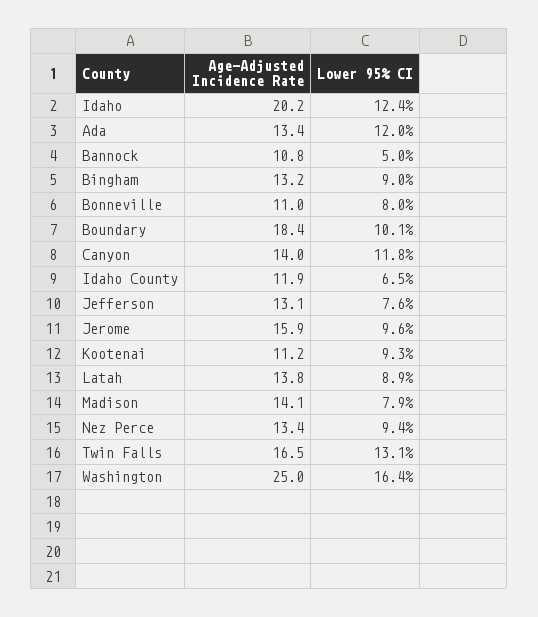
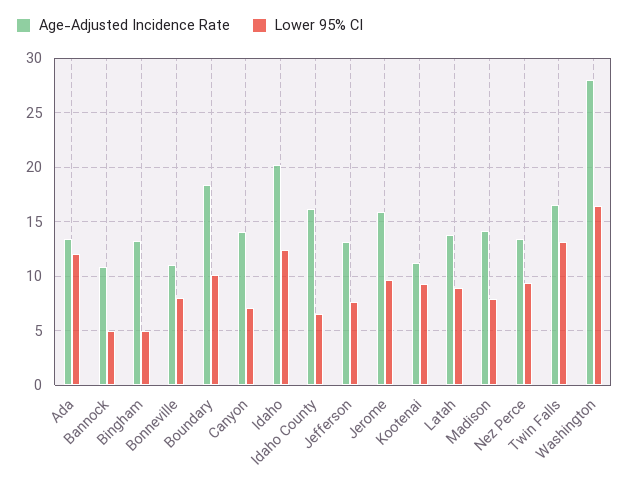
Lower 95% CI, Bingham: 9 -> 5
Lower 95% CI, Canyon: 11.8 -> 7
Age-Adjusted Incidence Rate, Idaho County: 11.9 -> 16
Age-Adjusted Incidence Rate, Washington: 25 -> 28

